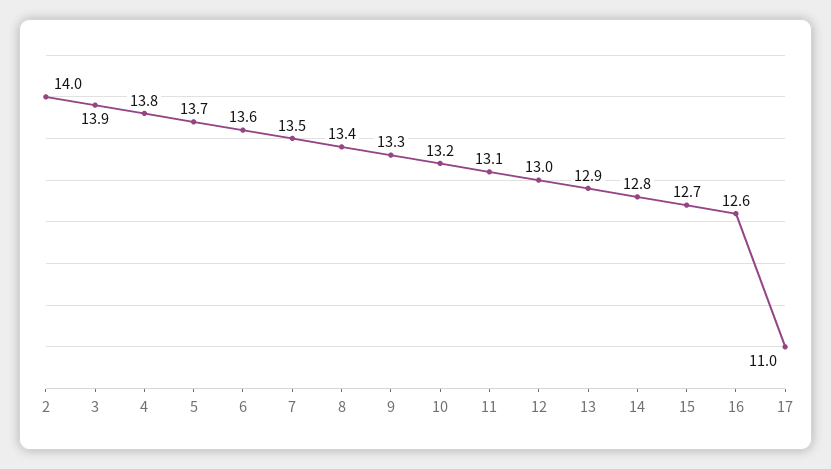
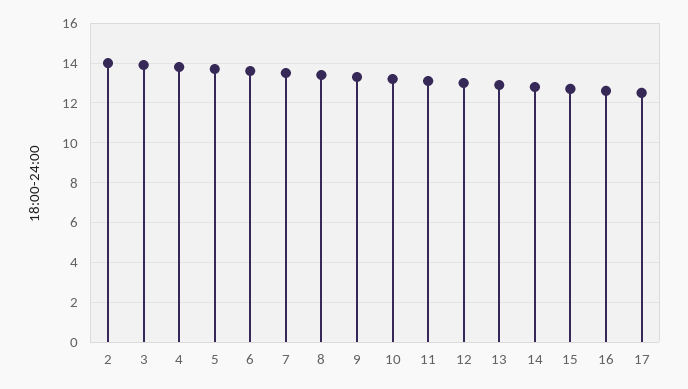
17: 11 -> 12.5

